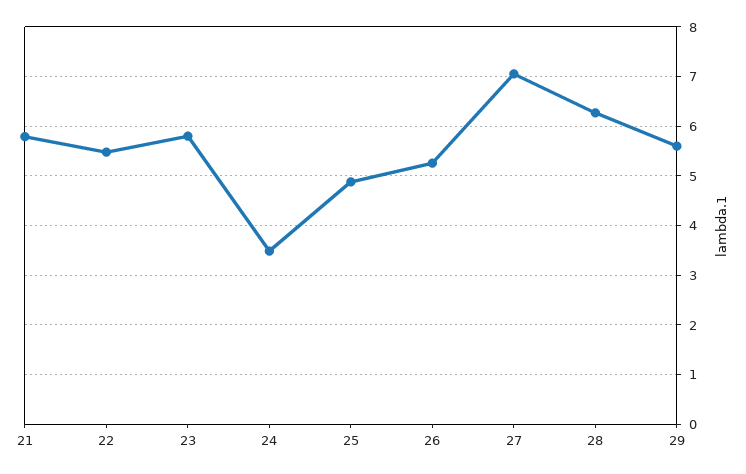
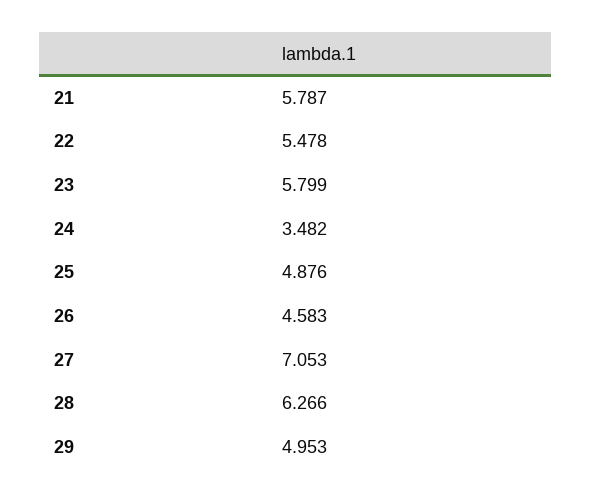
26: 5.2 -> 4.583
29: 5.6 -> 4.953

